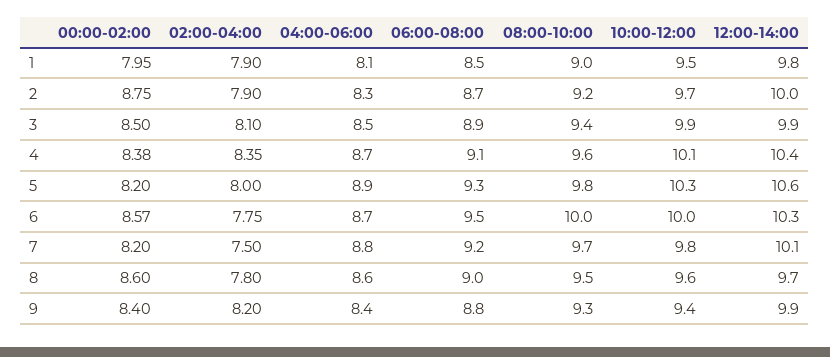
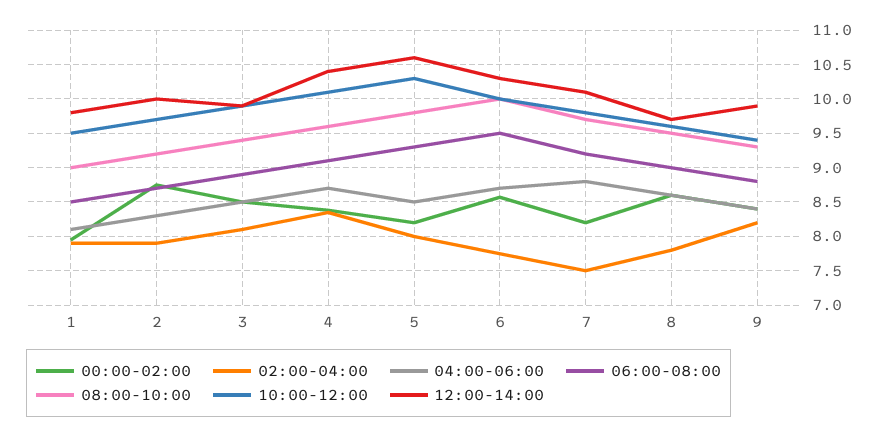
04:00-06:00, 5: 8.9 -> 8.5

